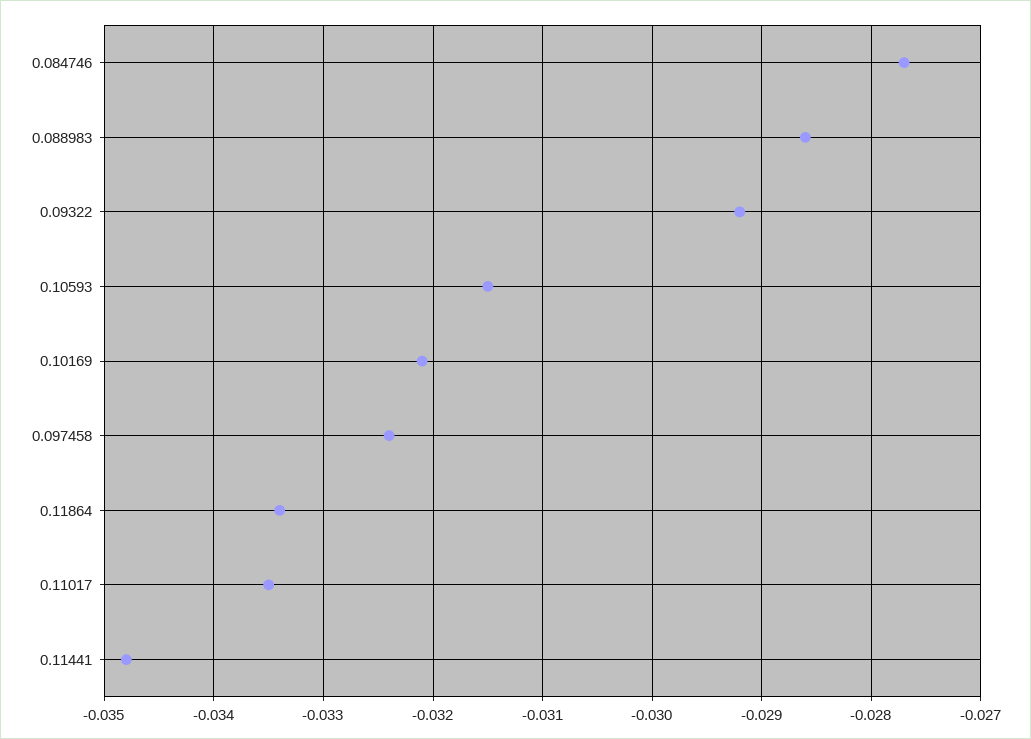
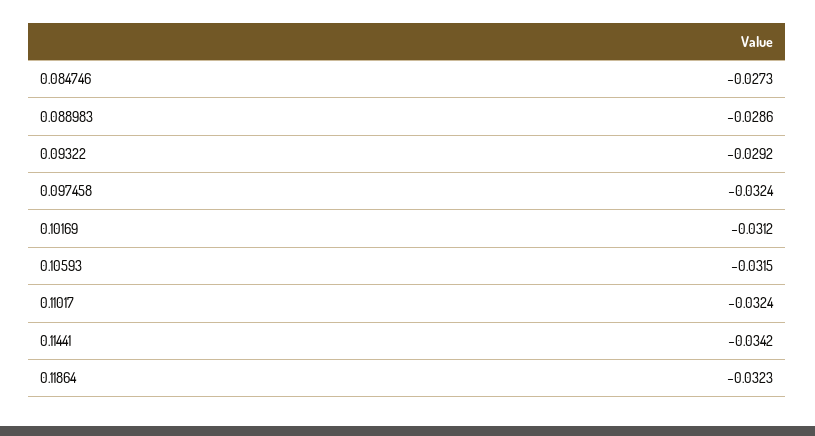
0.084746: -0.0277 -> -0.0273
0.10169: -0.0321 -> -0.0312
0.11864: -0.0334 -> -0.0323
0.11017: -0.0335 -> -0.0324
0.11441: -0.0348 -> -0.0342

